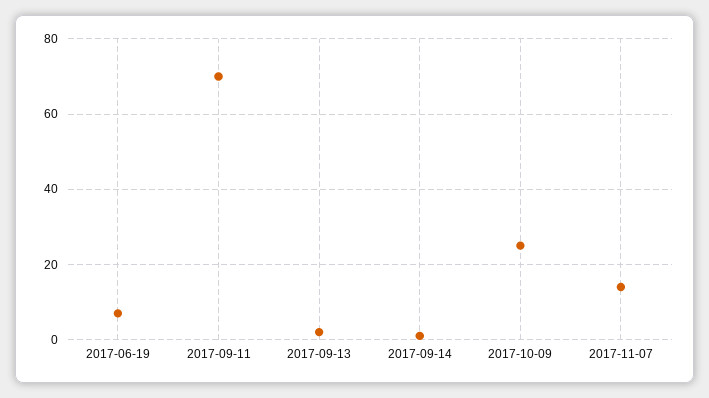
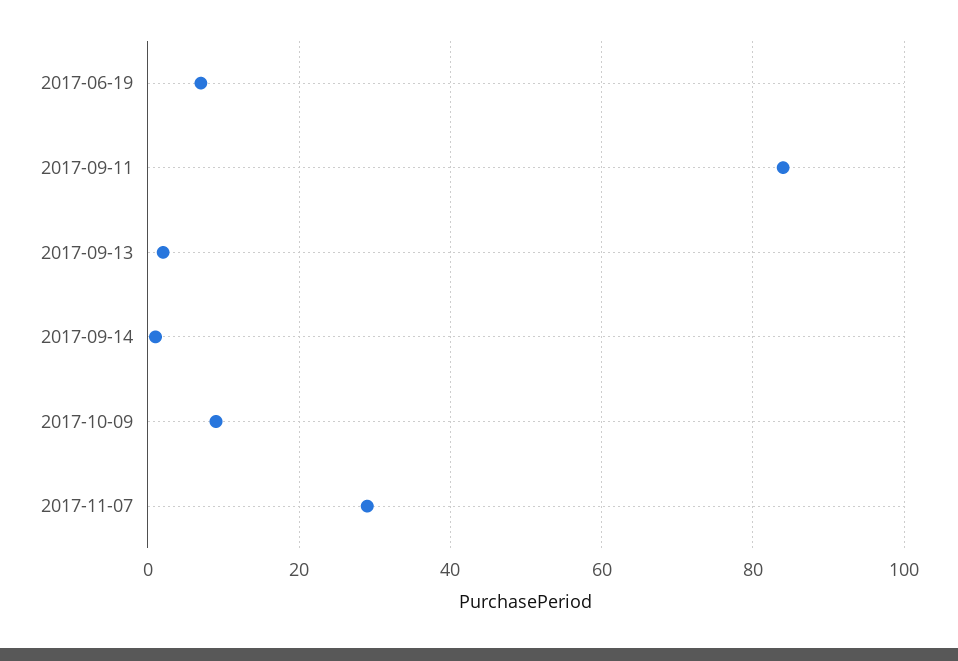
2017-09-11: 70 -> 85
2017-10-09: 25 -> 10
2017-11-07: 15 -> 30

